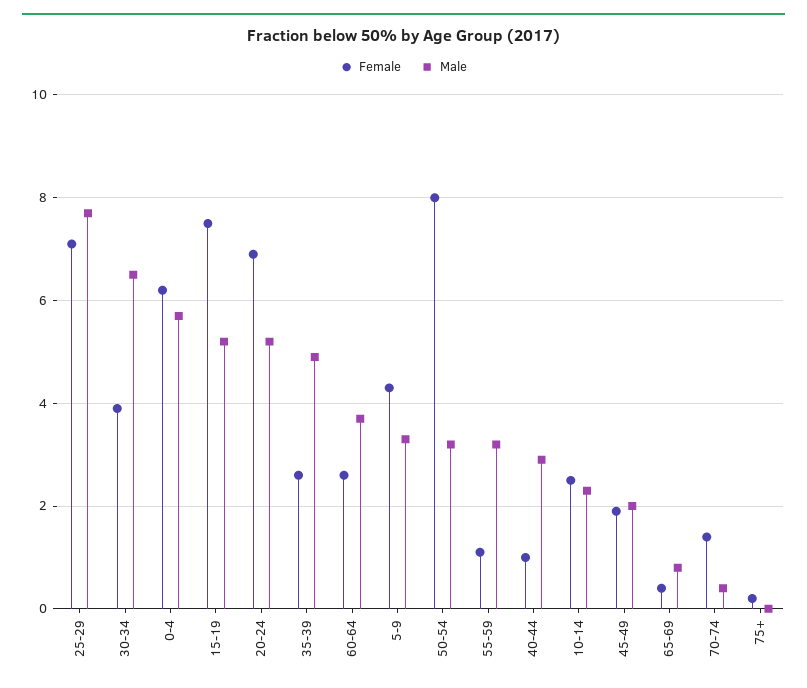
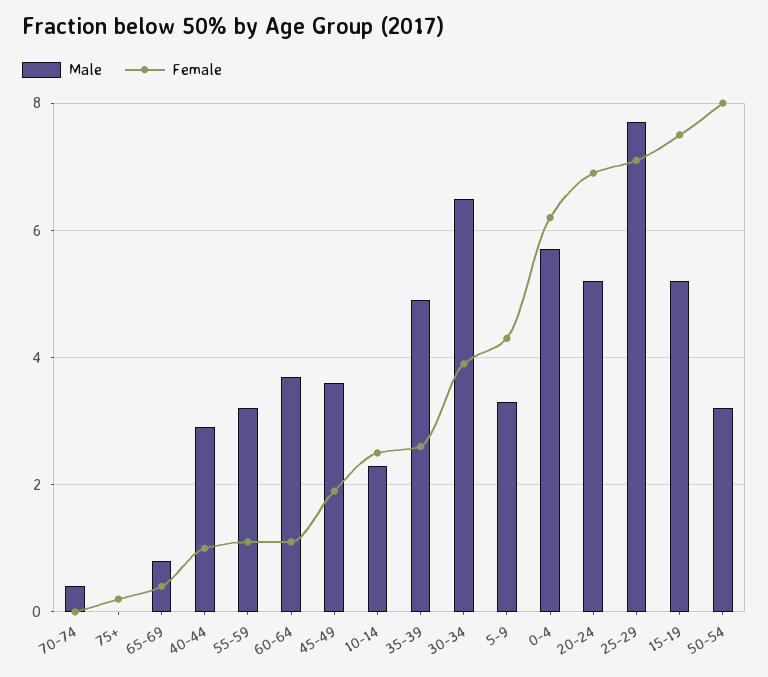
Female, 60-64: 2.5 -> 1
Male, 45-49: 2 -> 3.5
Female, 70-74: 1.5 -> 0

